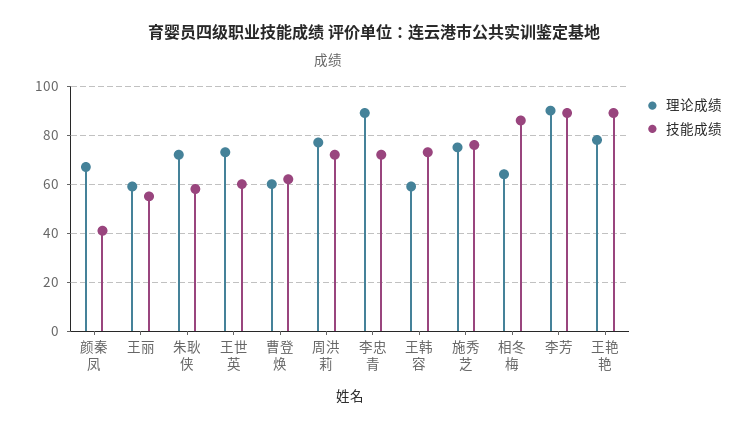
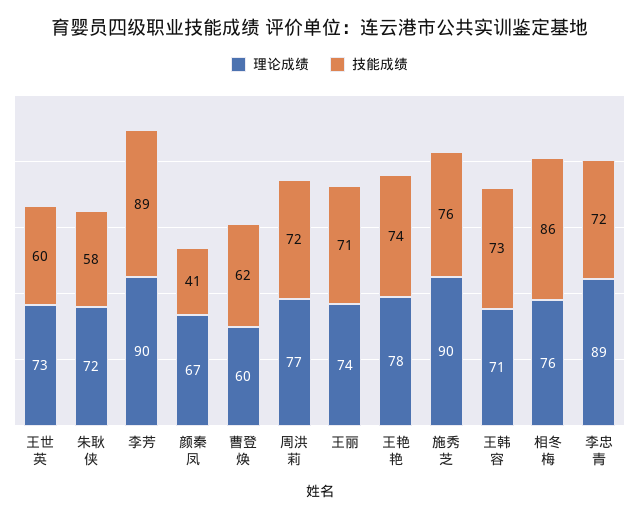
理论成绩, 王丽: 60 -> 74
技能成绩, 王丽: 55 -> 71
理论成绩, 王韩容: 60 -> 71
理论成绩, 施秀芝: 75 -> 90
理论成绩, 相冬梅: 65 -> 76
技能成绩, 王艳艳: 90 -> 74

